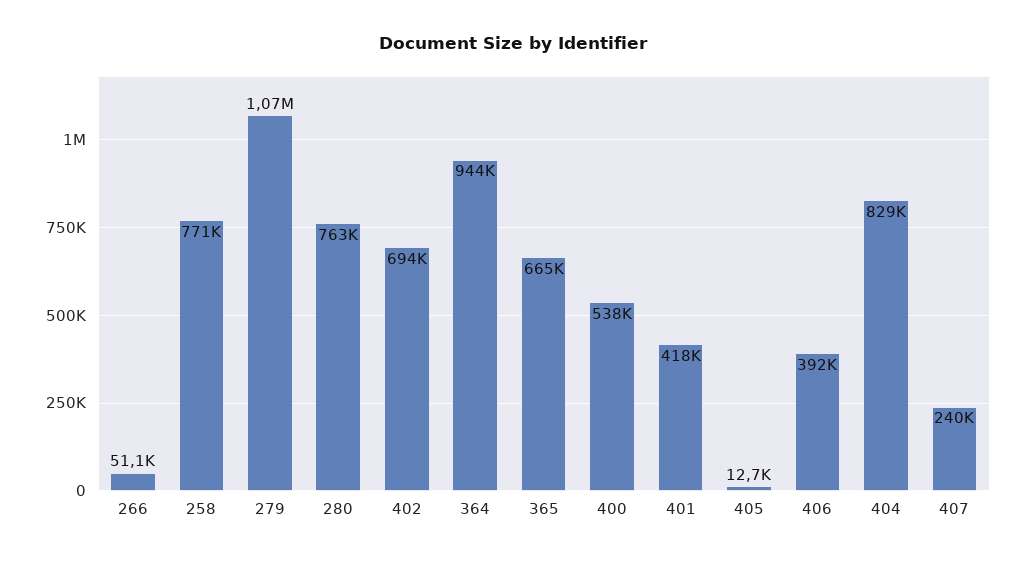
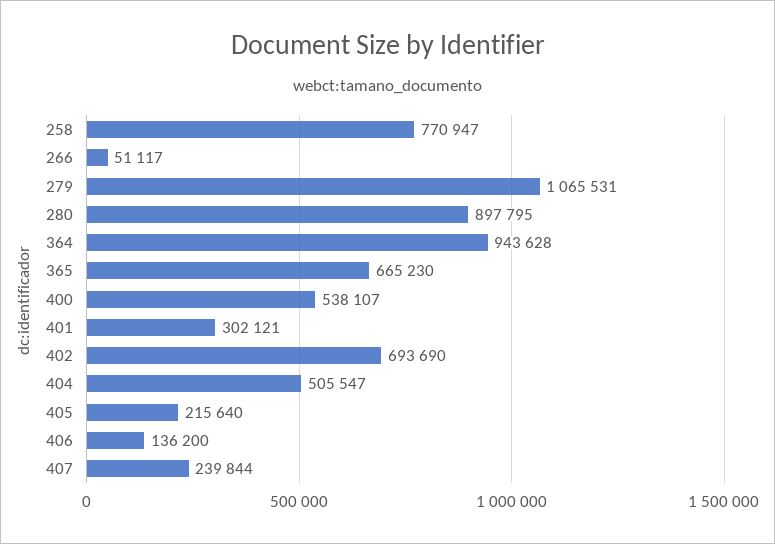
280: 763000 -> 897795
401: 418000 -> 302121
405: 12700 -> 215640
406: 392000 -> 136200
404: 829000 -> 505547

